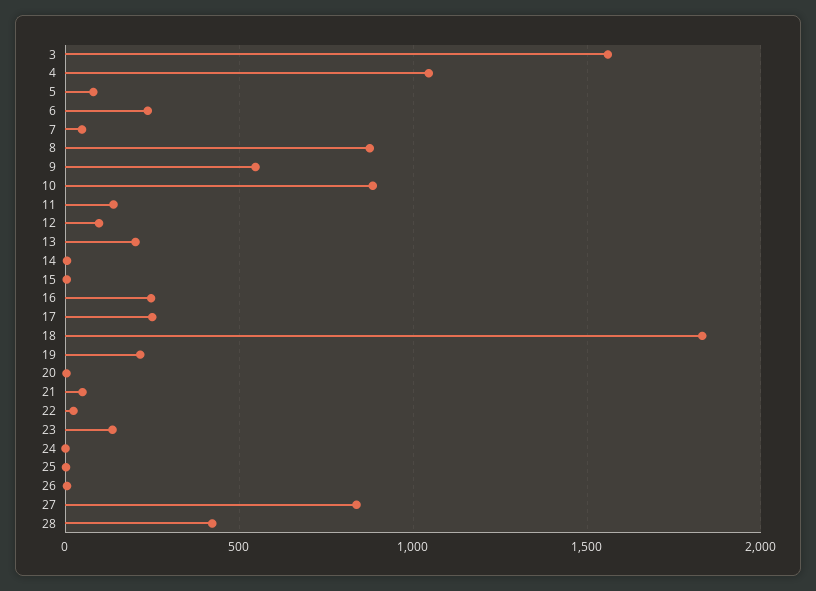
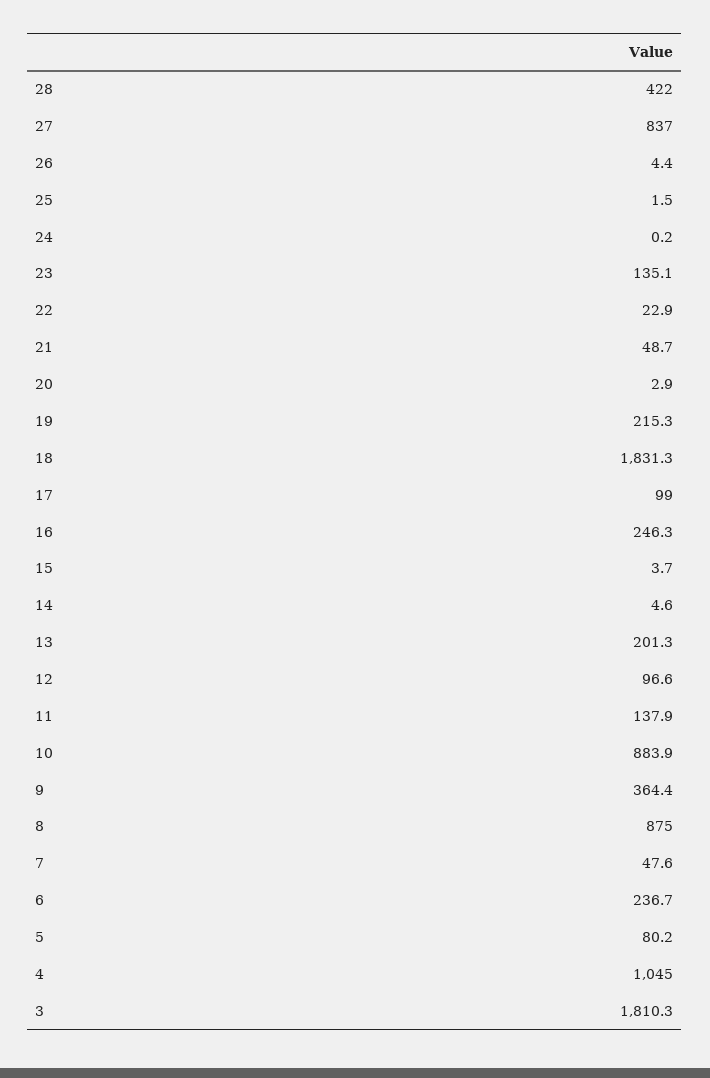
3: 1550 -> 1810.3
9: 550 -> 364.4
17: 250 -> 99

